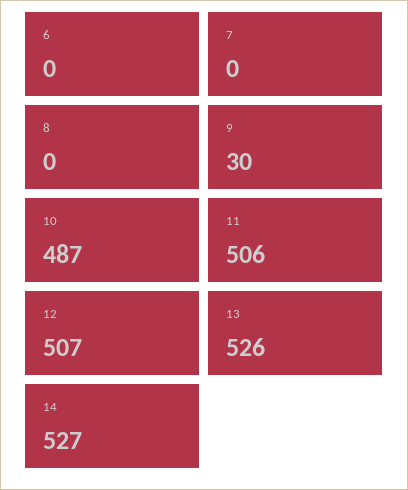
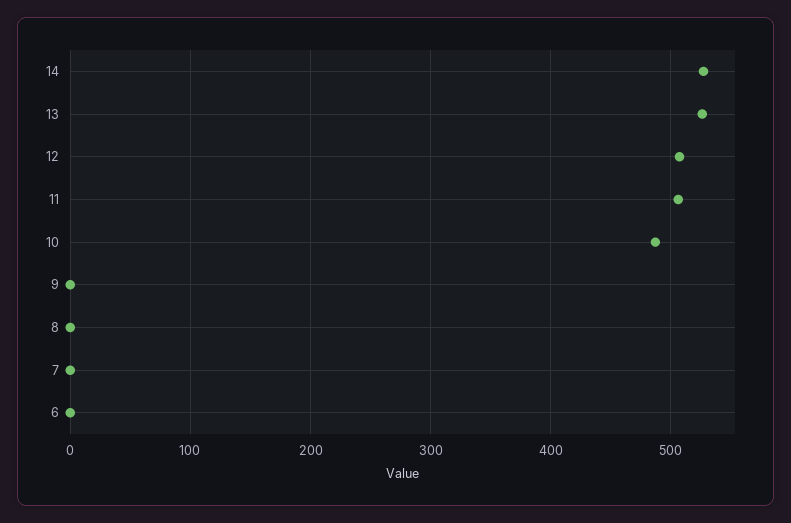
9: 30 -> 0

